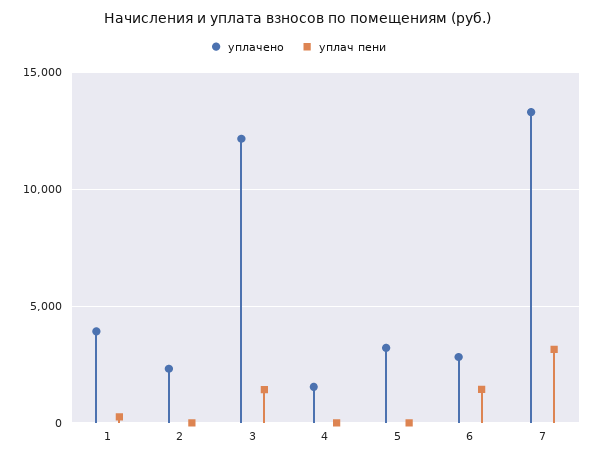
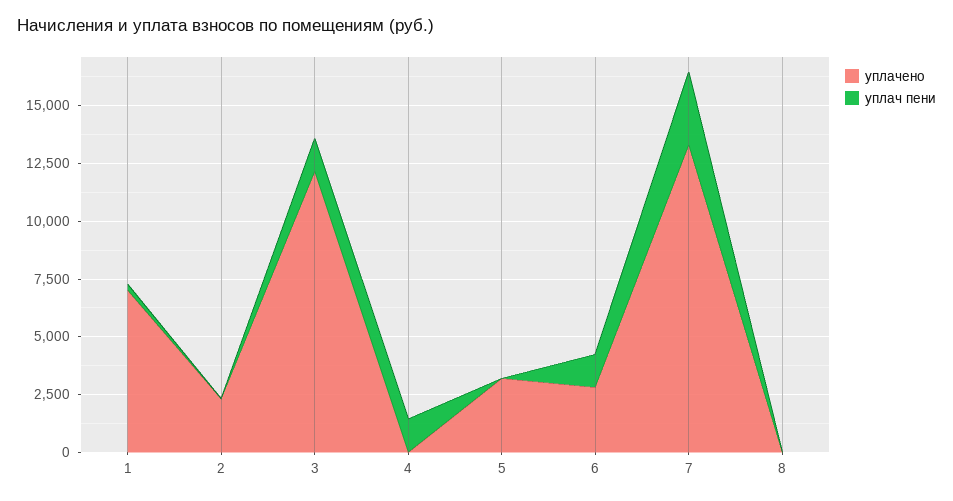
уплачено, 1: 4000 -> 7000
уплачено, 4: 1500 -> 0
уплач пени, 4: 0 -> 1500
уплачено, 8: none -> 0
уплач пени, 8: none -> 0

